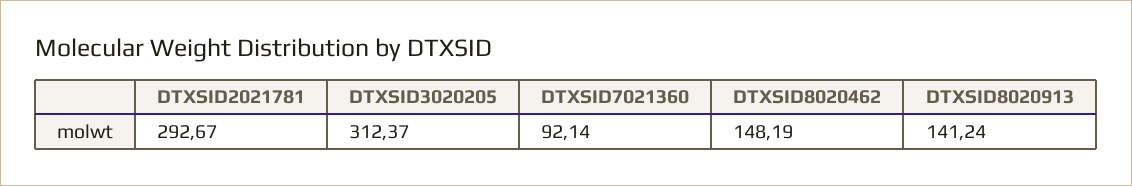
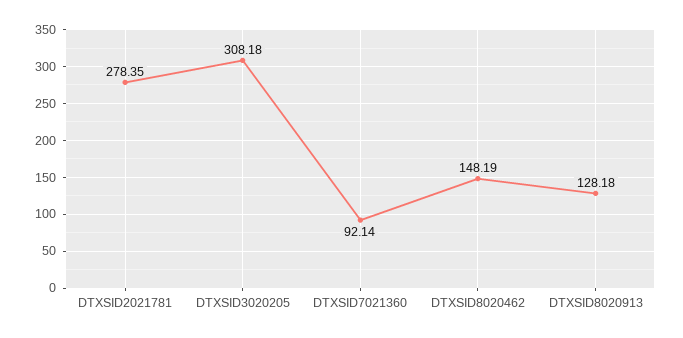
DTXSID2021781: 292.67 -> 278.35
DTXSID3020205: 312.37 -> 308.18
DTXSID8020913: 141.24 -> 128.18

